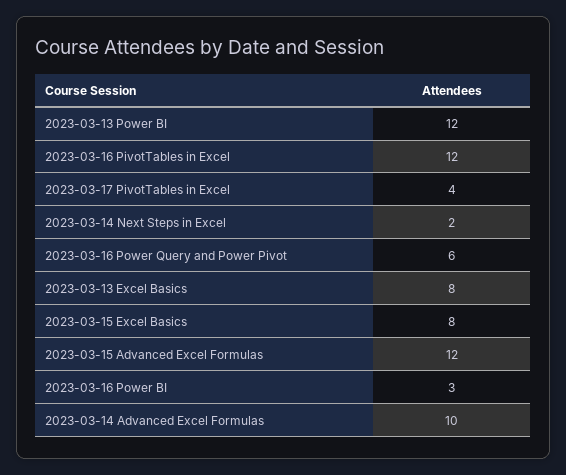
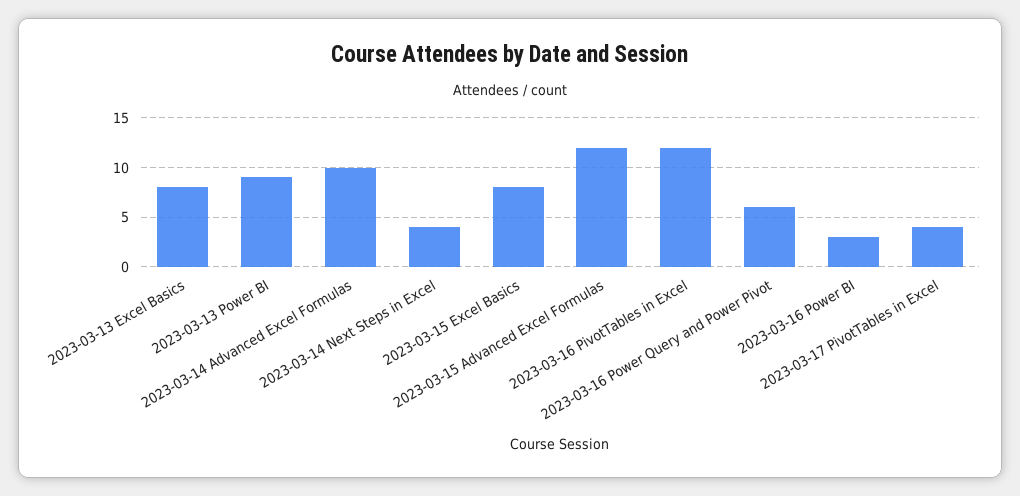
2023-03-13 Power BI: 12 -> 9
2023-03-14 Next Steps in Excel: 2 -> 4

